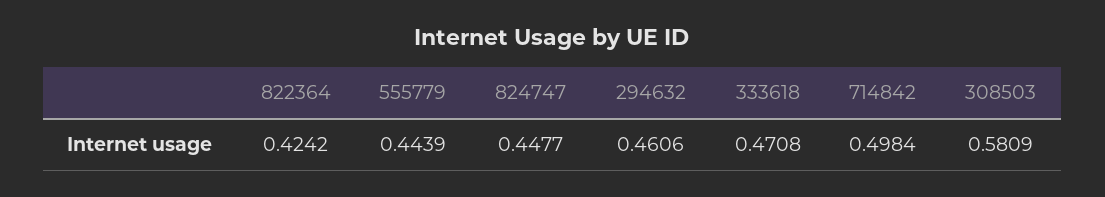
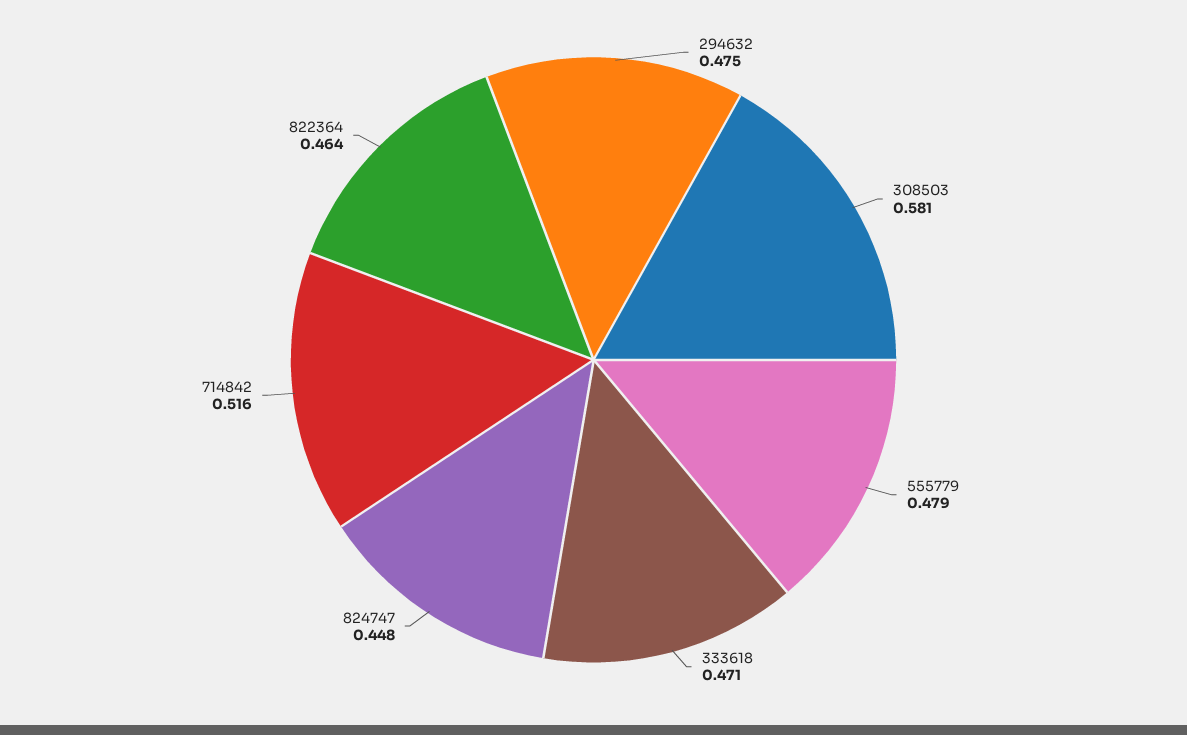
822364: 0.4242 -> 0.464
555779: 0.4439 -> 0.479
294632: 0.4606 -> 0.475
714842: 0.4984 -> 0.516

